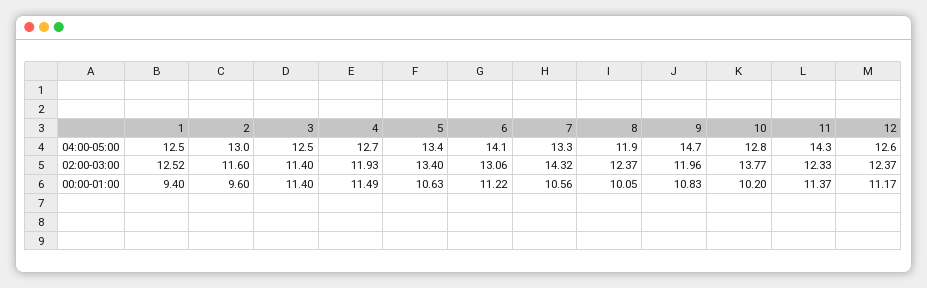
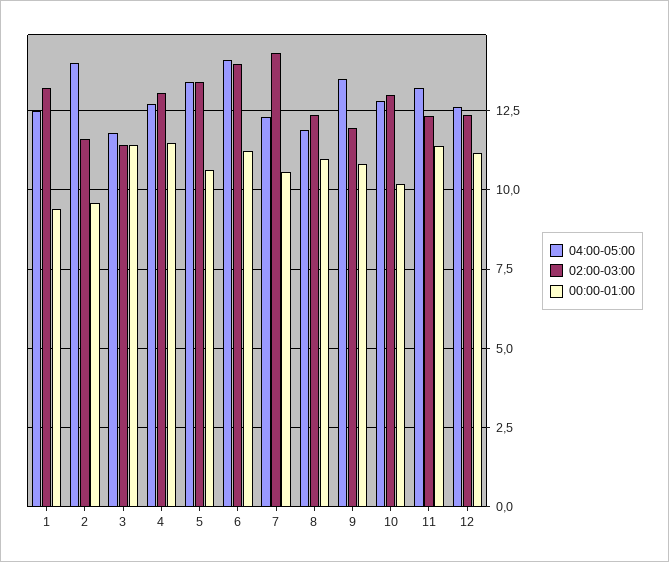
04:00-05:00, 2: 13 -> 14
04:00-05:00, 3: 12.5 -> 11.75
04:00-05:00, 7: 13.3 -> 12.25
04:00-05:00, 9: 14.7 -> 13.5
04:00-05:00, 11: 14.3 -> 13.25
02:00-03:00, 1: 12.52 -> 13.25
02:00-03:00, 4: 11.93 -> 13
02:00-03:00, 6: 13.06 -> 14
02:00-03:00, 10: 13.77 -> 13
00:00-01:00, 8: 10.05 -> 11

